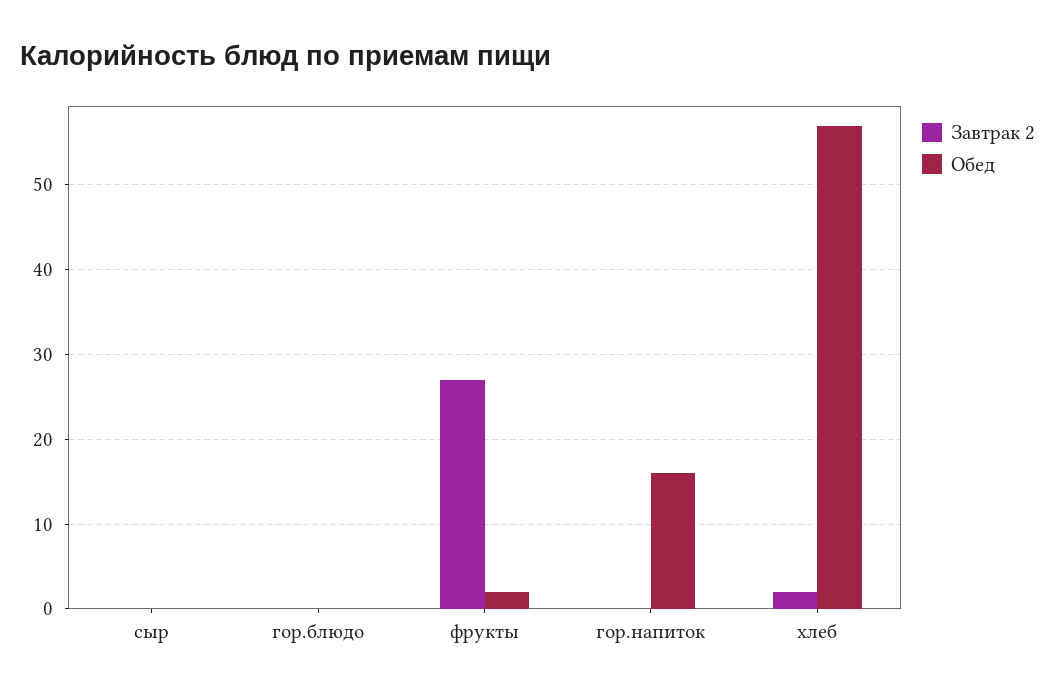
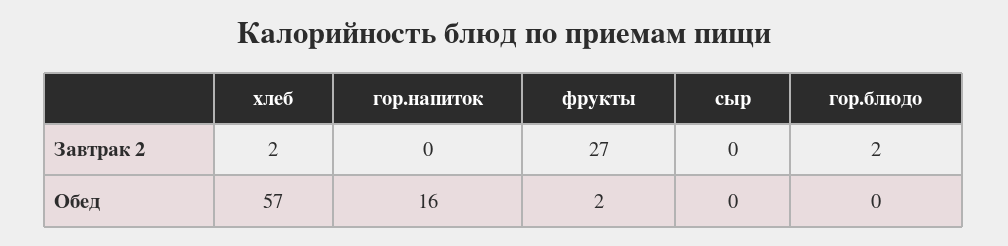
Завтрак 2, гор.блюдо: 0 -> 2

